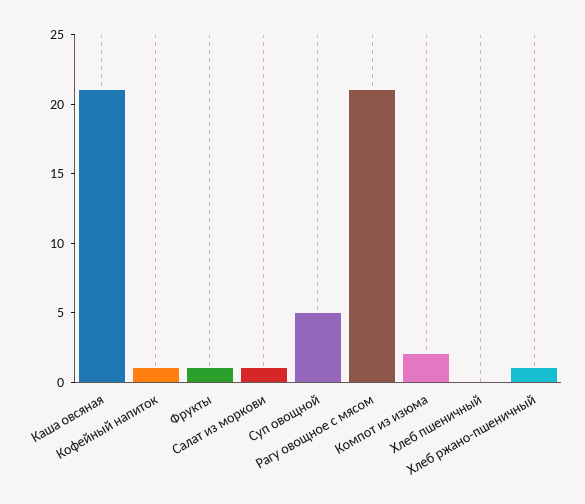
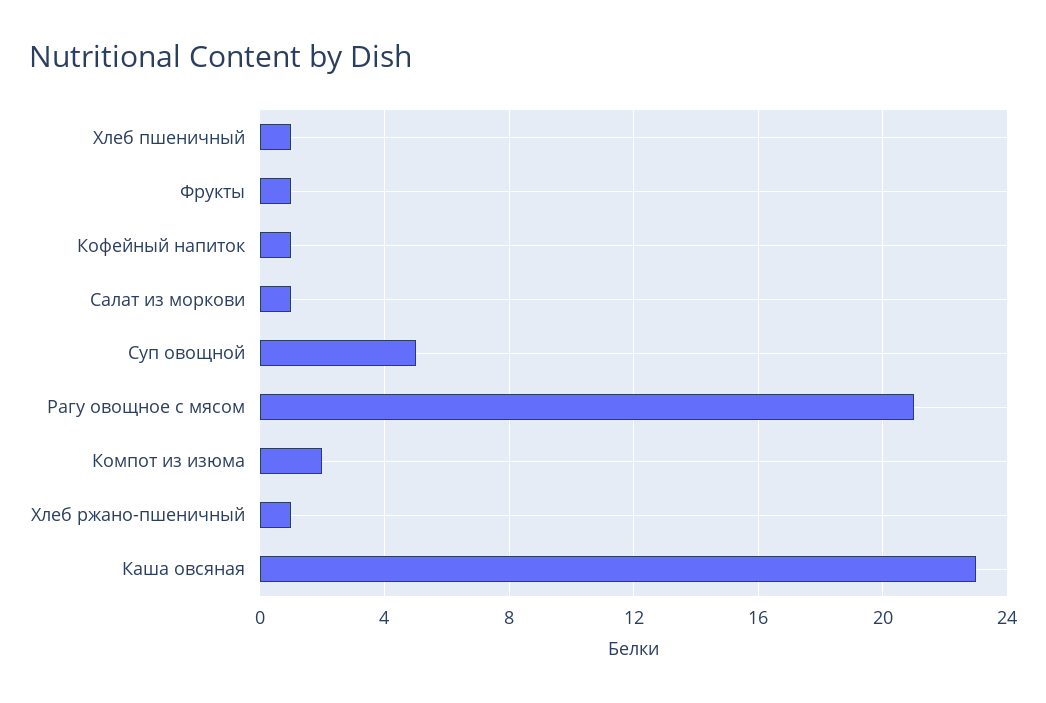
Каша овсяная: 21 -> 23
Хлеб пшеничный: 0 -> 1

